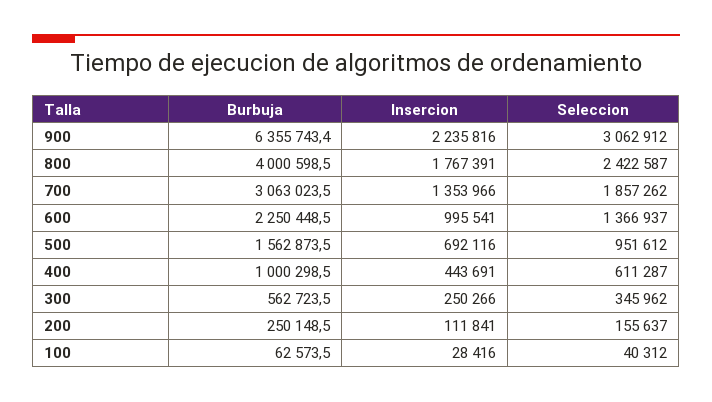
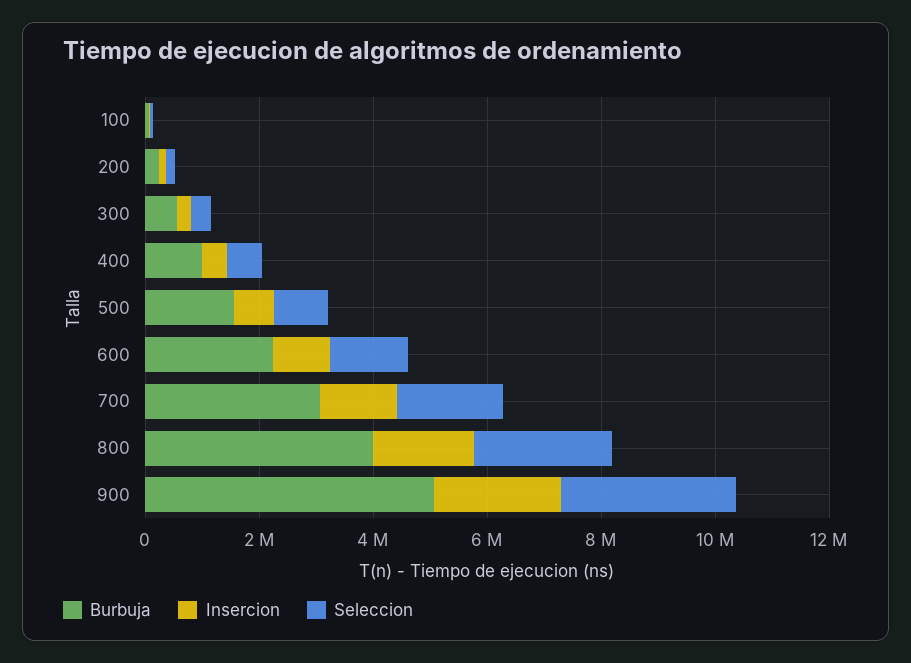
Burbuja, 900: 6355743.4 -> 5000000

